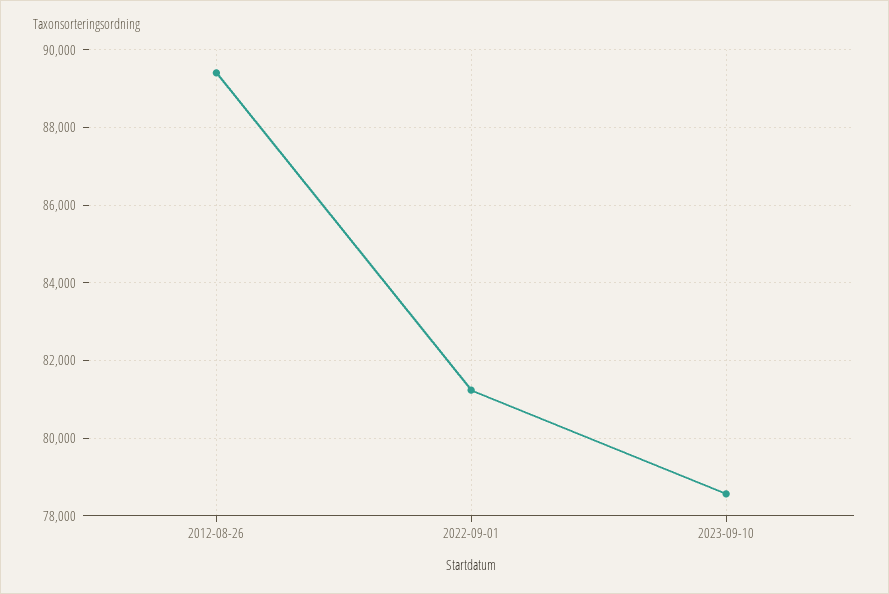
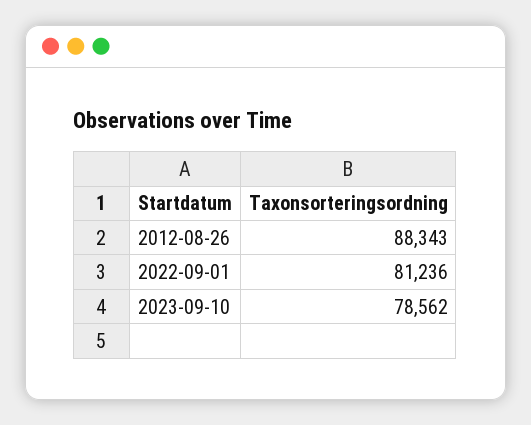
2012-08-26: 89400 -> 88343

